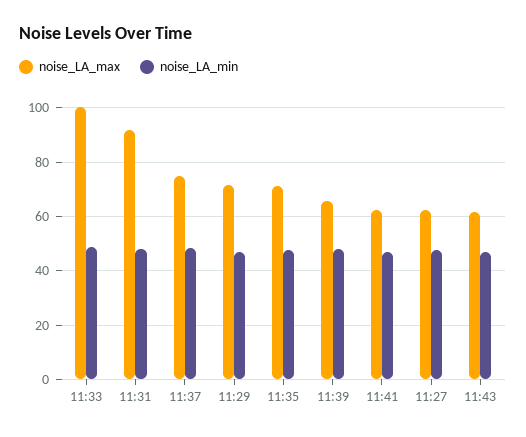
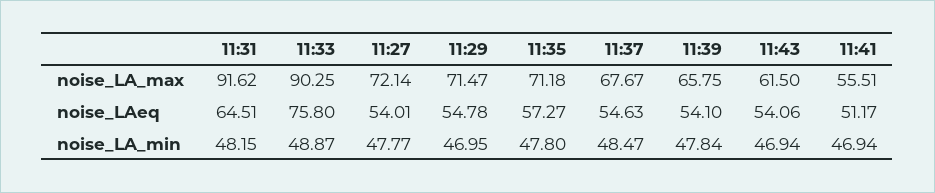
noise_LA_max, 11:33: 100 -> 90.25
noise_LA_max, 11:37: 75 -> 67.67
noise_LA_max, 11:41: 62.5 -> 55.51
noise_LA_max, 11:27: 62.5 -> 72.14
noise_LAeq, 11:31: none -> 64.51
noise_LAeq, 11:33: none -> 75.8
noise_LAeq, 11:27: none -> 54.01
noise_LAeq, 11:29: none -> 54.78
noise_LAeq, 11:35: none -> 57.27
noise_LAeq, 11:37: none -> 54.63
noise_LAeq, 11:39: none -> 54.1
noise_LAeq, 11:43: none -> 54.06
noise_LAeq, 11:41: none -> 51.17

